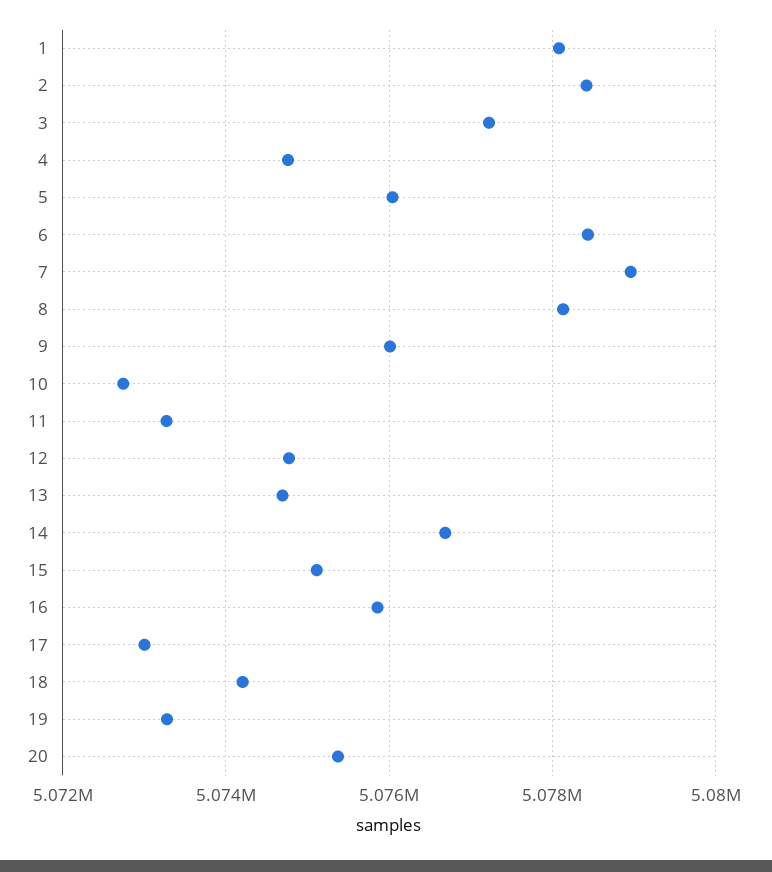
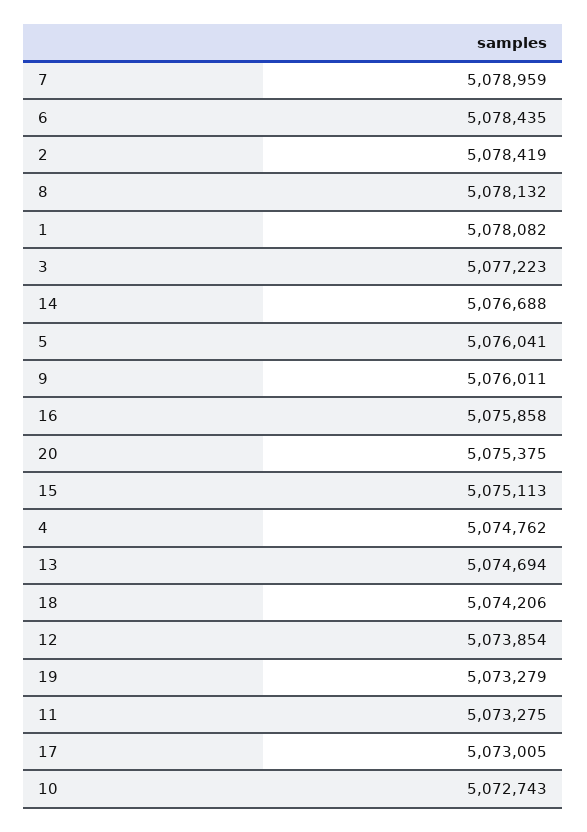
12: 5074800 -> 5073854

